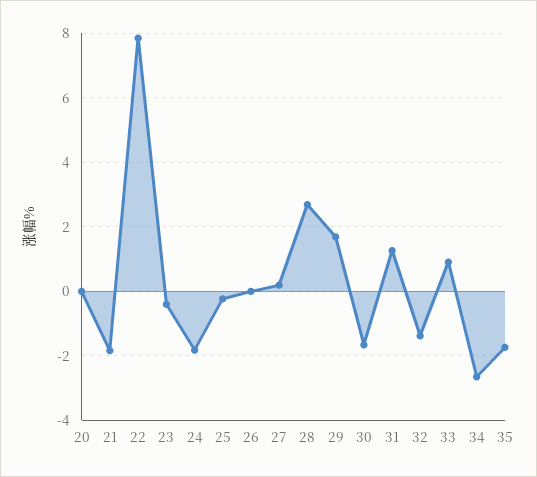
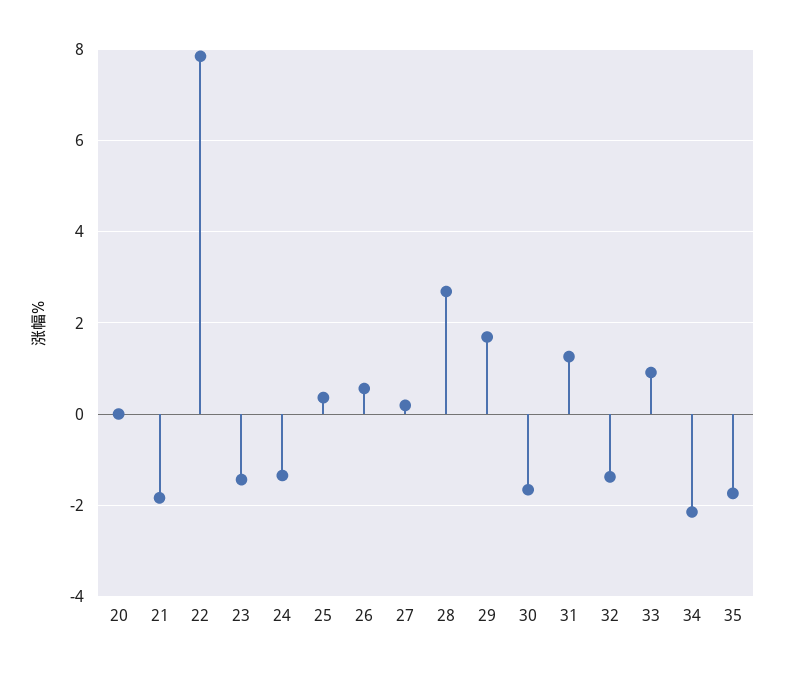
23: -0.4 -> -1.4
24: -1.8 -> -1.4
25: -0.2 -> 0.4
26: 0 -> 0.6
34: -2.6 -> -2.2

